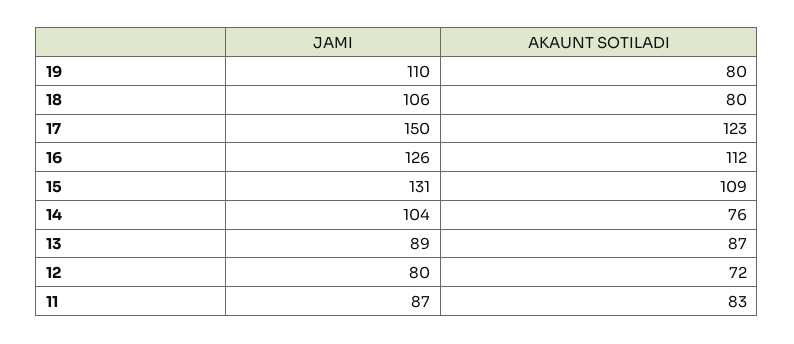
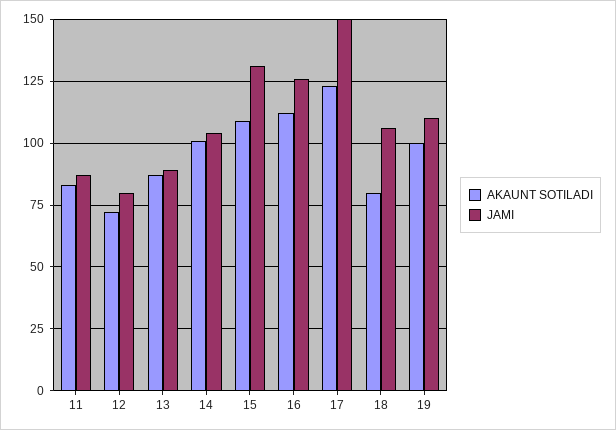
AKAUNT SOTILADI, 19: 80 -> 100
AKAUNT SOTILADI, 14: 76 -> 100

